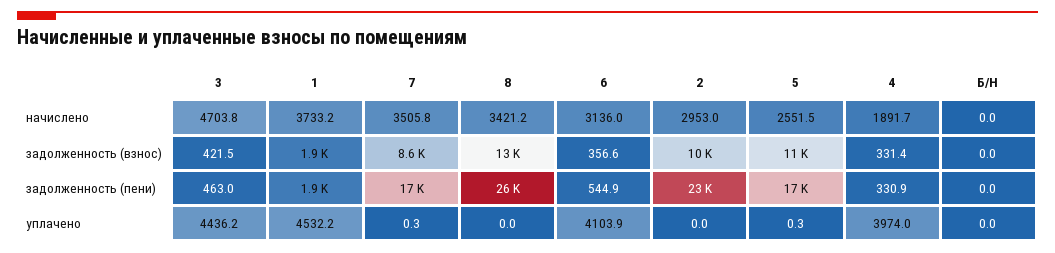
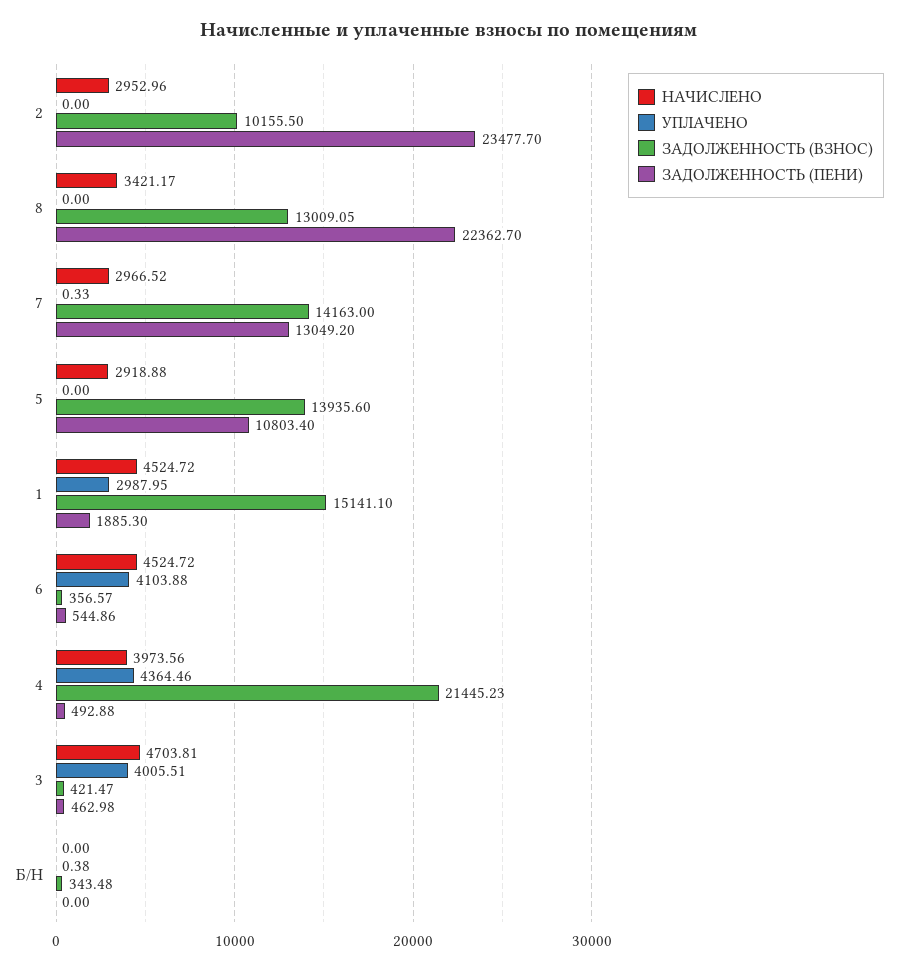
начислено, 1: 3733.2 -> 4524.72
начислено, 7: 3505.8 -> 2966.52
начислено, 6: 3136 -> 4524.72
начислено, 5: 2551.5 -> 2918.88
начислено, 4: 1891.7 -> 3973.56
задолженность (взнос), 1: 1900 -> 15141.1
задолженность (взнос), 7: 8600 -> 14163
задолженность (взнос), 5: 11000 -> 13935.6
задолженность (взнос), 4: 331.4 -> 21445.23
задолженность (взнос), Б/Н: 0 -> 343.48
задолженность (пени), 7: 17000 -> 13049.2
задолженность (пени), 8: 26000 -> 22362.7
задолженность (пени), 5: 17000 -> 10803.4
задолженность (пени), 4: 330.9 -> 492.88
уплачено, 3: 4436.2 -> 4005.51
уплачено, 1: 4532.2 -> 2987.95
уплачено, 5: 0.3 -> 0
уплачено, 4: 3974 -> 4364.46
уплачено, Б/Н: 0 -> 0.38

